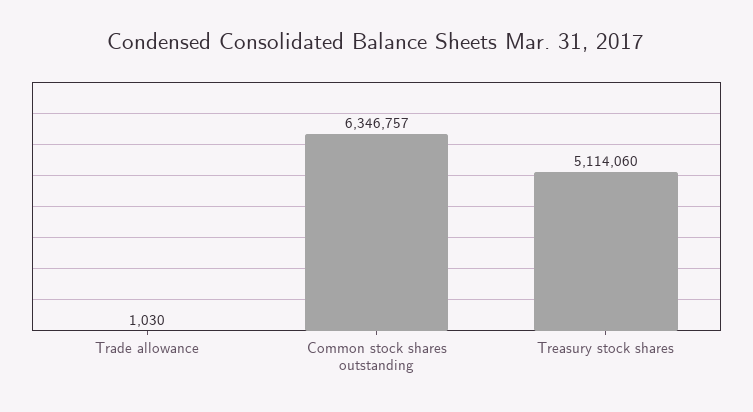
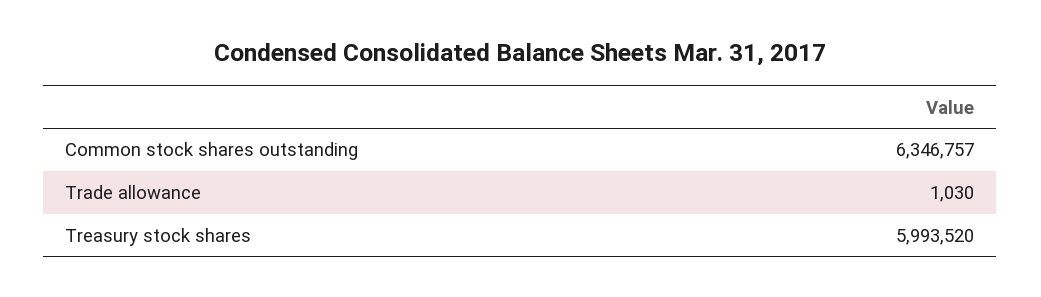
Treasury stock shares: 5114060 -> 5993520

